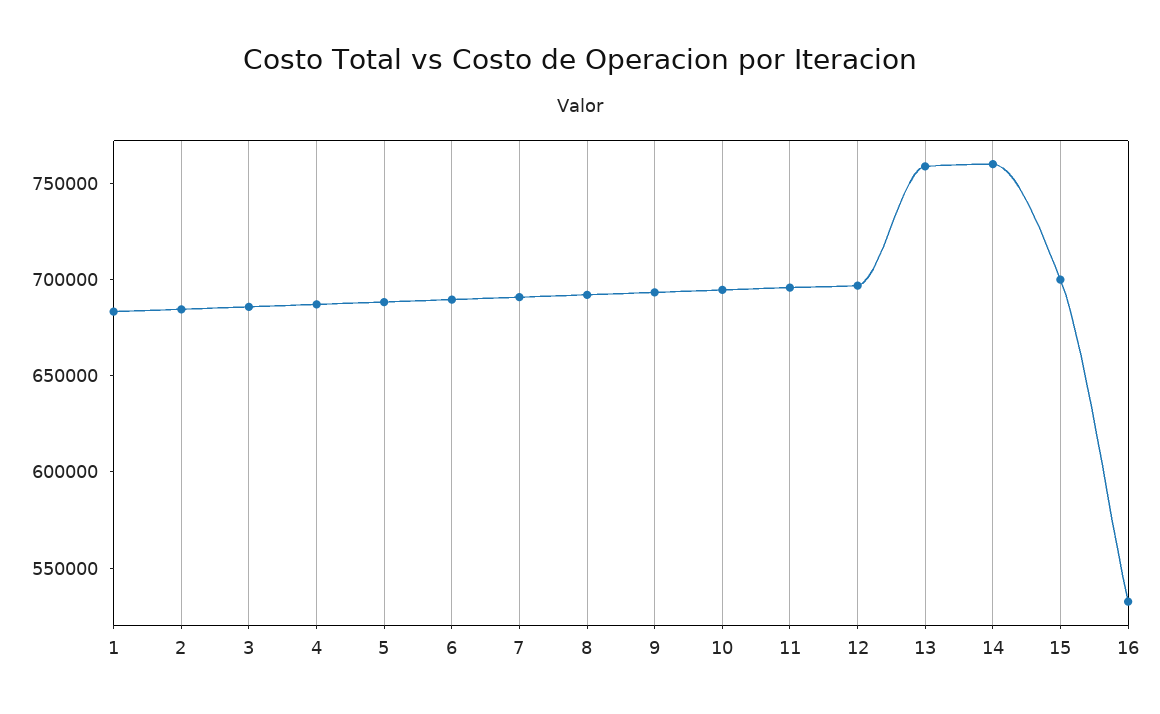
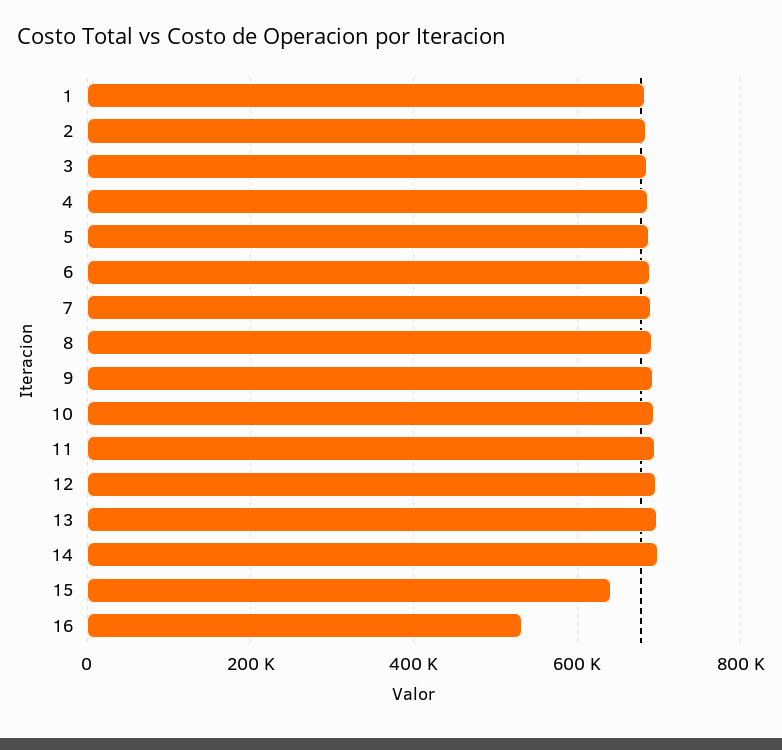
13: 760000 -> 700000
14: 760000 -> 700000
15: 700000 -> 640000

